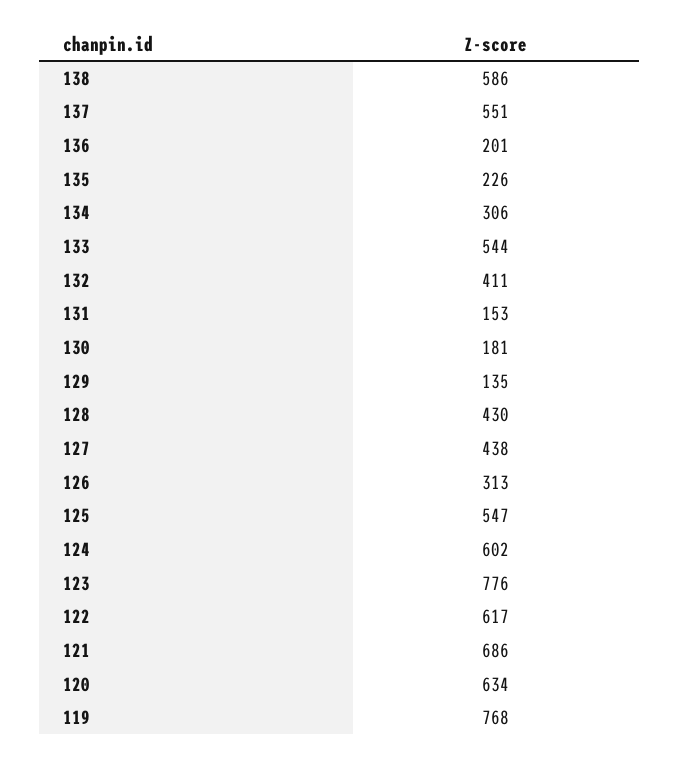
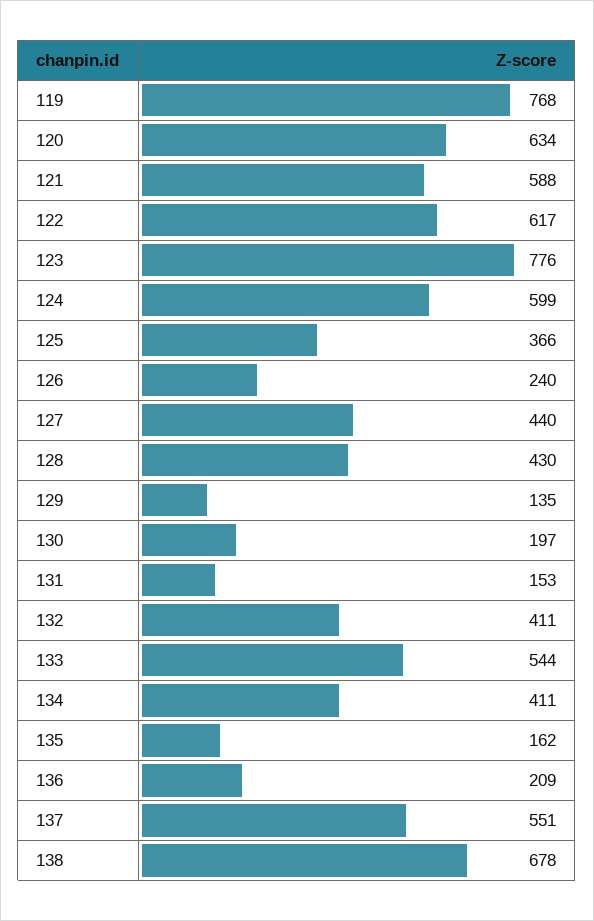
138: 586 -> 678
136: 201 -> 209
135: 226 -> 162
134: 306 -> 411
130: 181 -> 197
127: 438 -> 440
126: 313 -> 240
125: 547 -> 366
124: 602 -> 599
121: 686 -> 588

